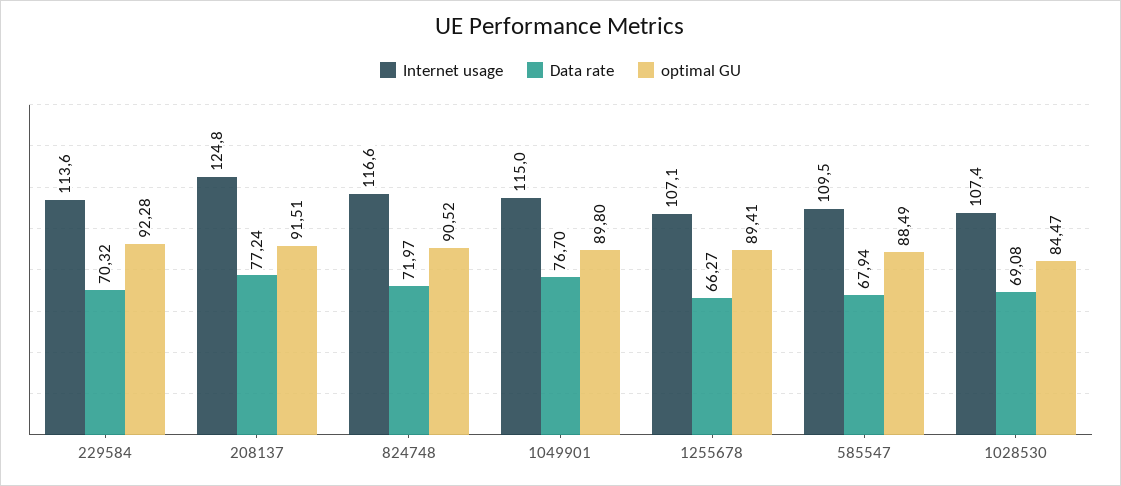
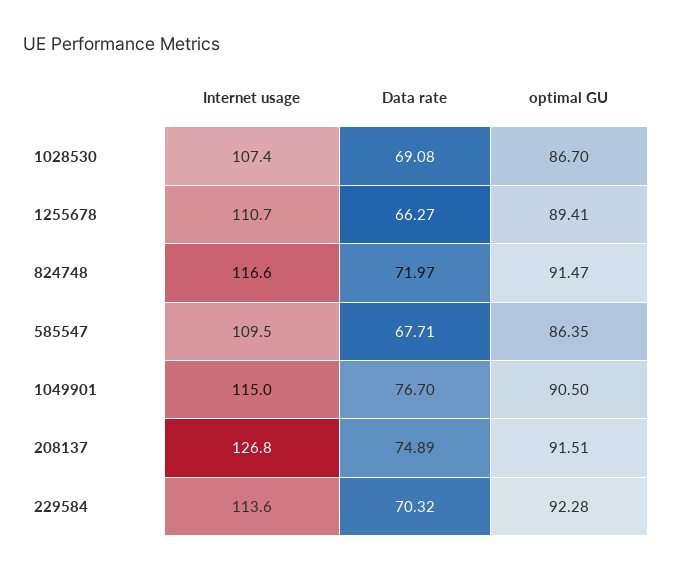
Internet usage, 208137: 124.8 -> 126.8
Data rate, 208137: 77.24 -> 74.89
optimal GU, 824748: 90.52 -> 91.47
optimal GU, 1049901: 89.8 -> 90.5
Internet usage, 1255678: 107.1 -> 110.7
Data rate, 585547: 67.94 -> 67.71
optimal GU, 585547: 88.49 -> 86.35
optimal GU, 1028530: 84.47 -> 86.7

